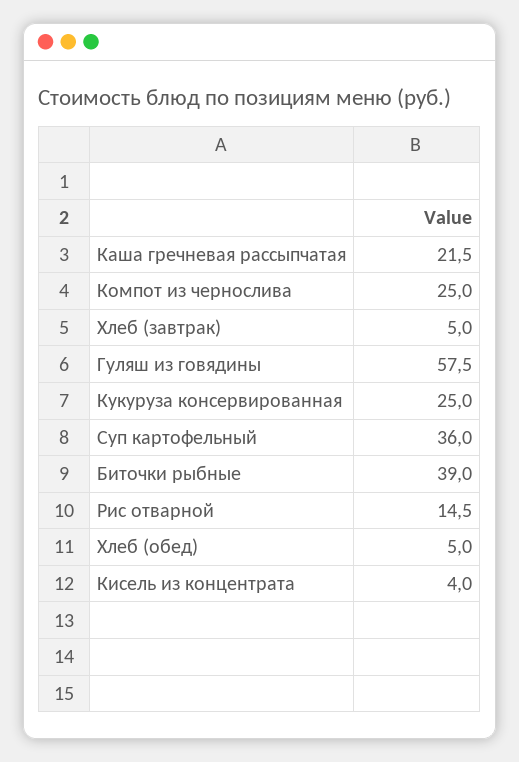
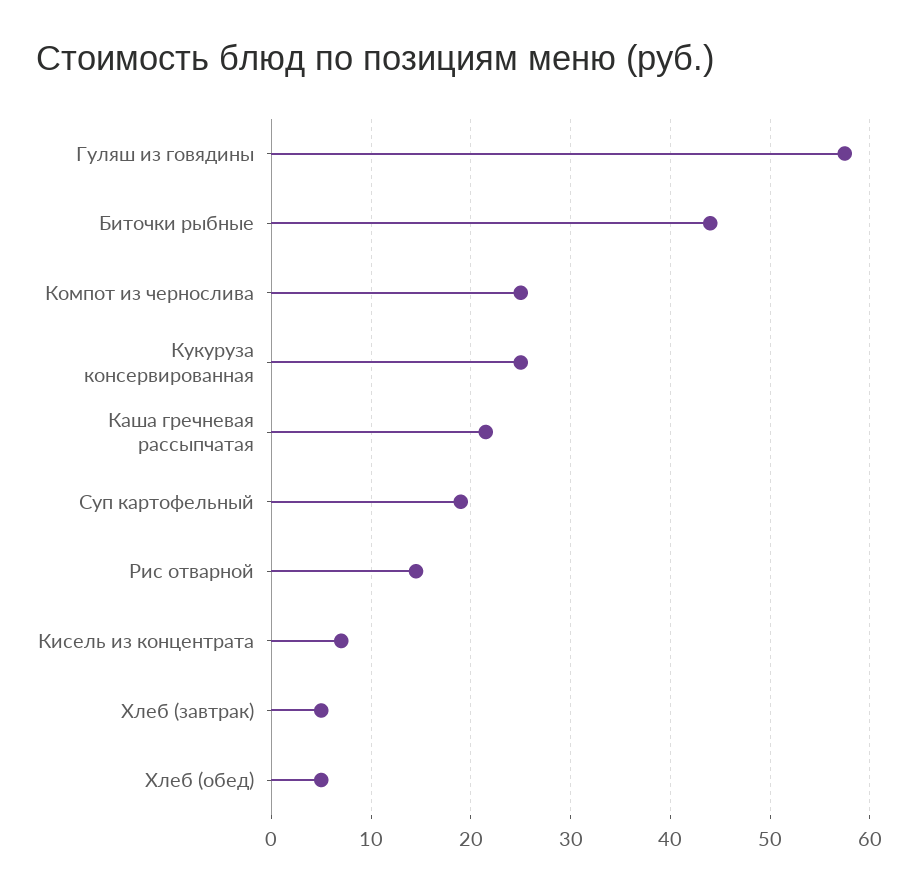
Суп картофельный: 36 -> 19
Биточки рыбные: 39 -> 44
Кисель из концентрата: 4 -> 7

